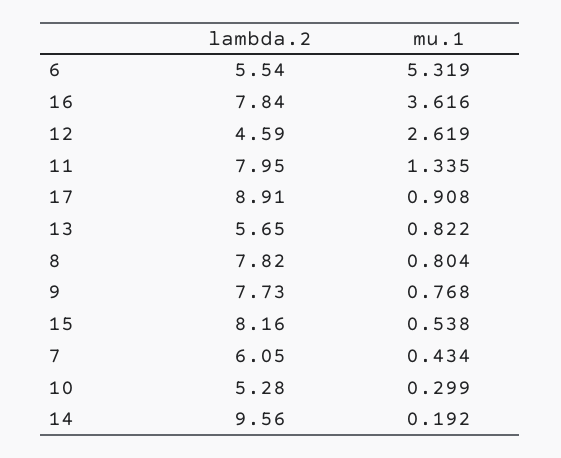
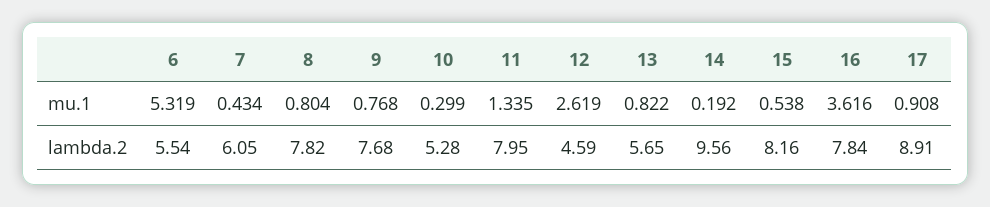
lambda.2, 9: 7.73 -> 7.68

